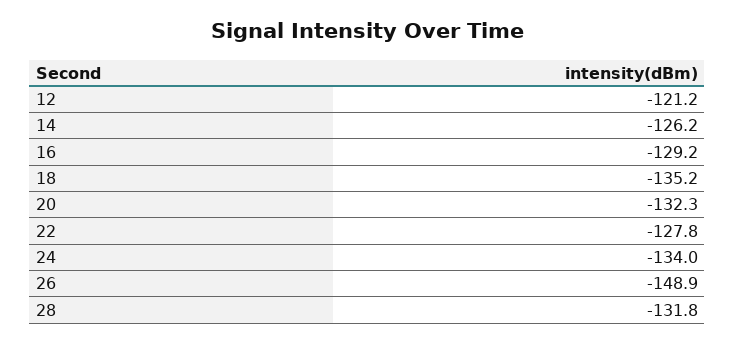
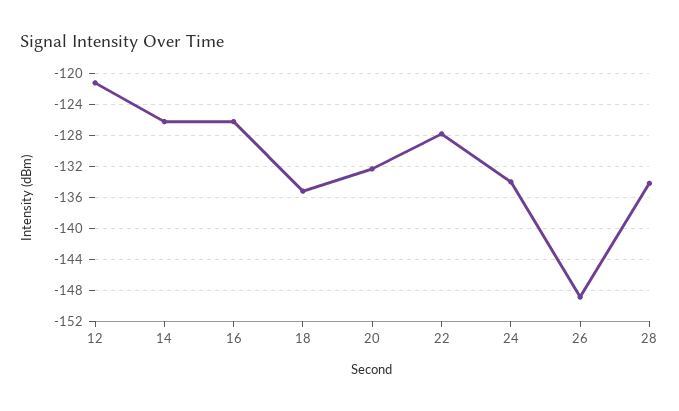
16: -129.2 -> -126
28: -131.8 -> -134

